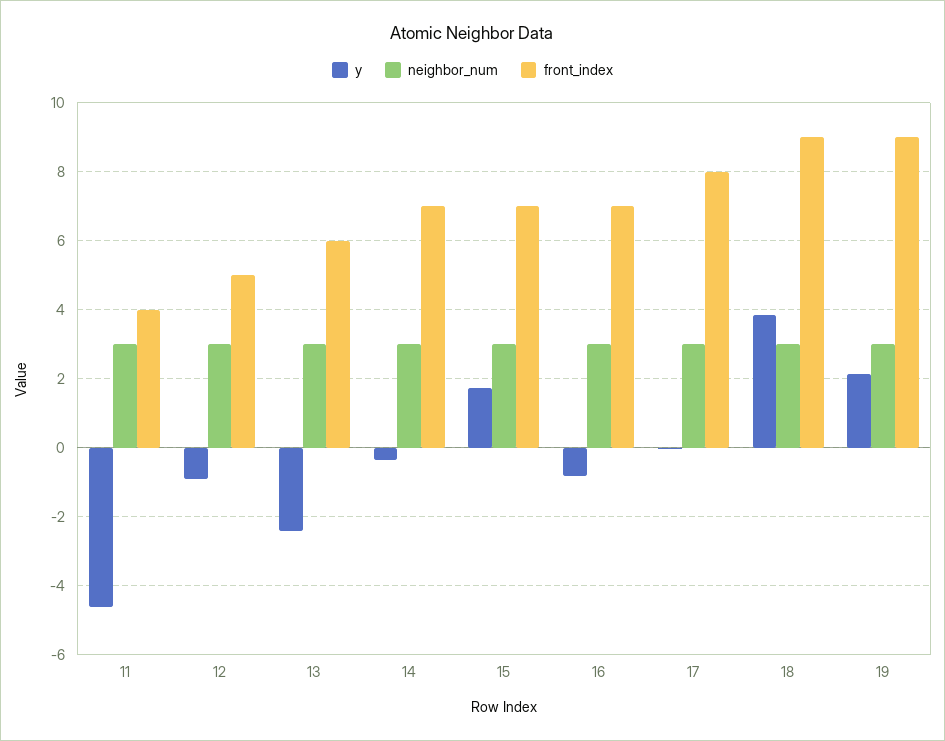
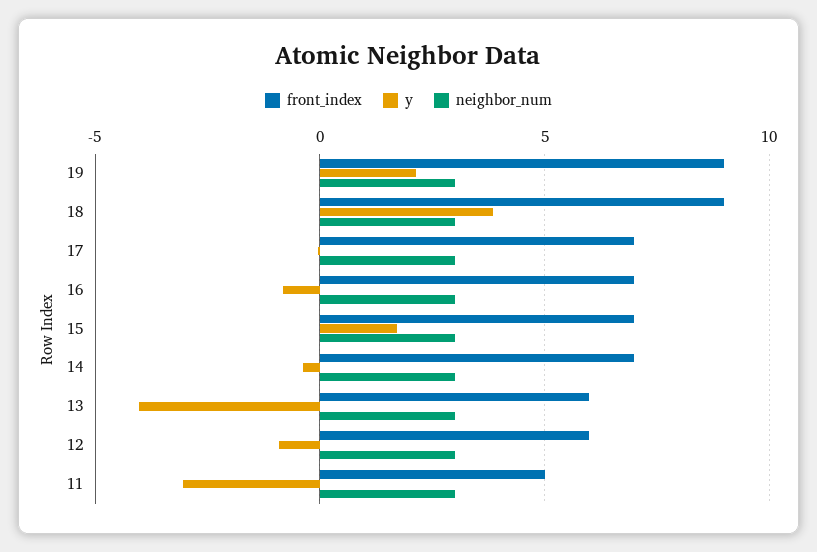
y, 11: -4.6 -> -3
front_index, 11: 4 -> 5
front_index, 12: 5 -> 6
y, 13: -2.4 -> -4
front_index, 17: 8 -> 7

